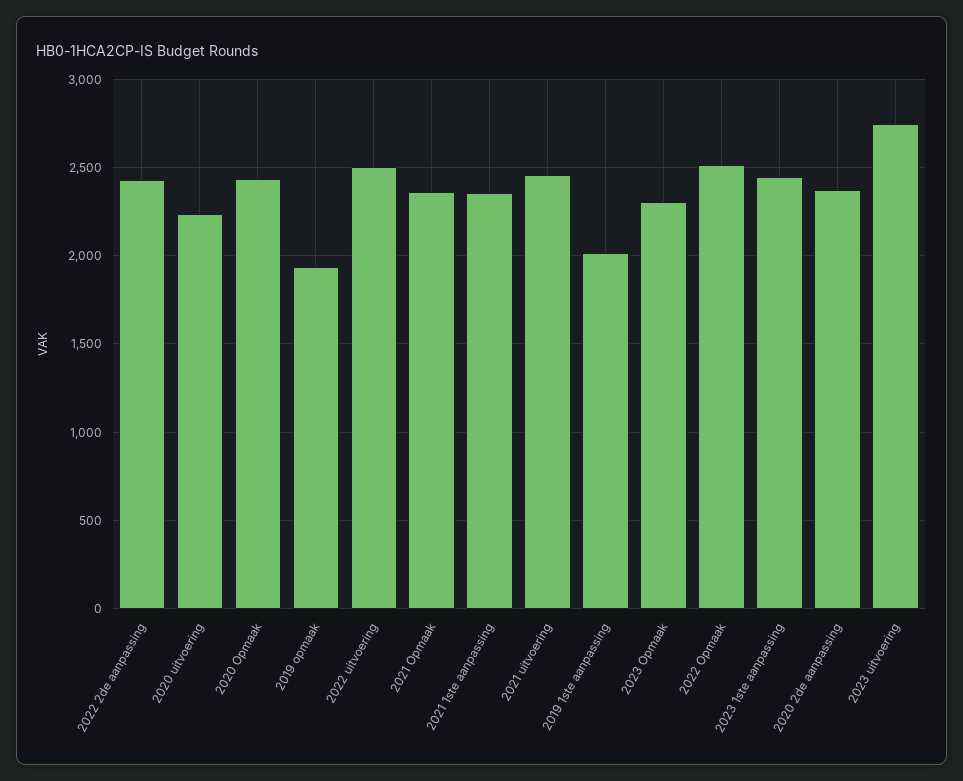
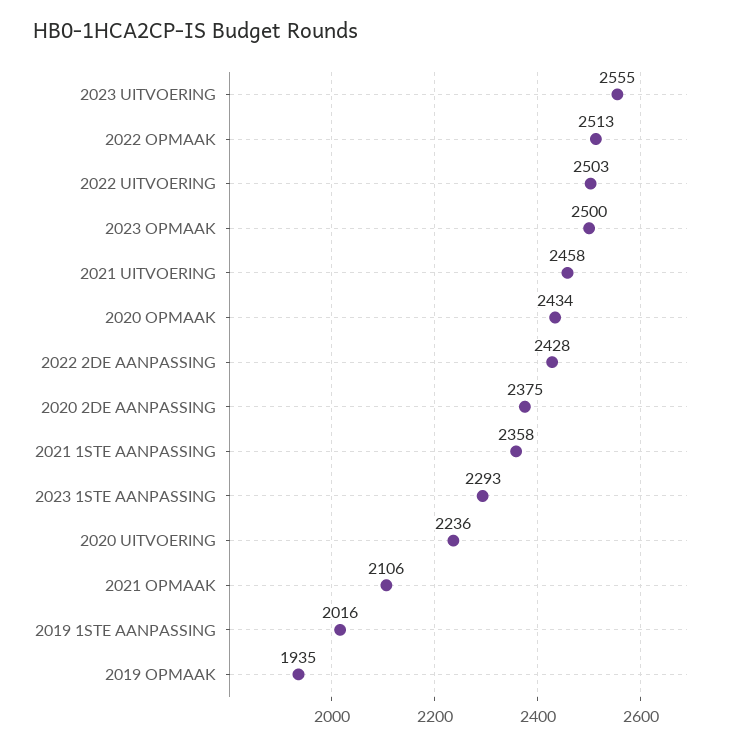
2021 Opmaak: 2350 -> 2106
2023 Opmaak: 2300 -> 2500
2023 1ste aanpassing: 2450 -> 2293
2023 uitvoering: 2750 -> 2555

